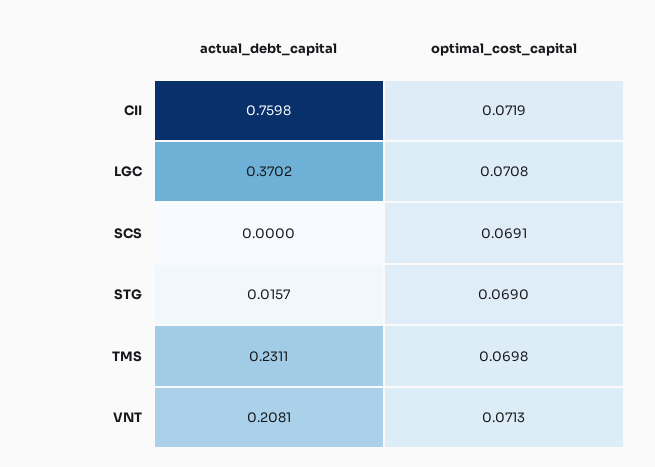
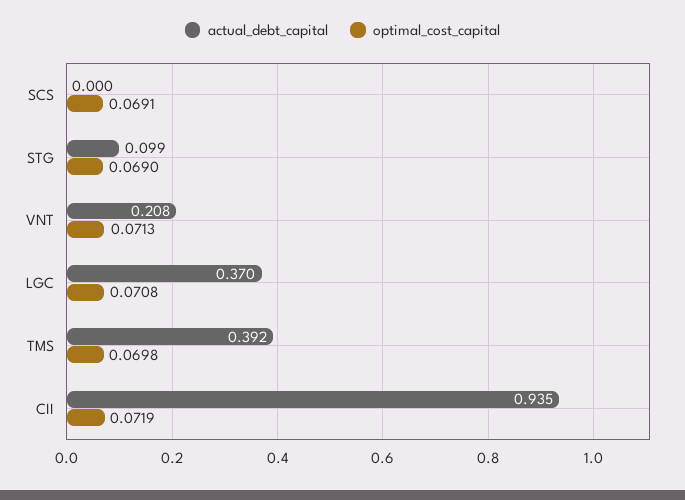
actual_debt_capital, CII: 0.7598 -> 0.935
actual_debt_capital, STG: 0.0157 -> 0.099
actual_debt_capital, TMS: 0.2311 -> 0.392

